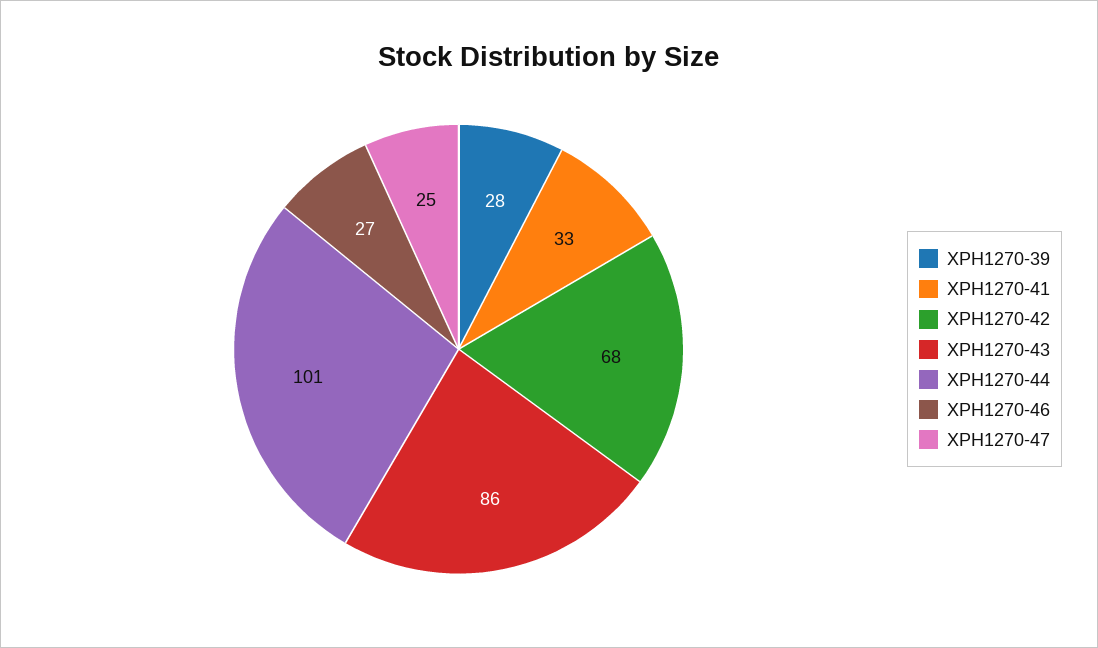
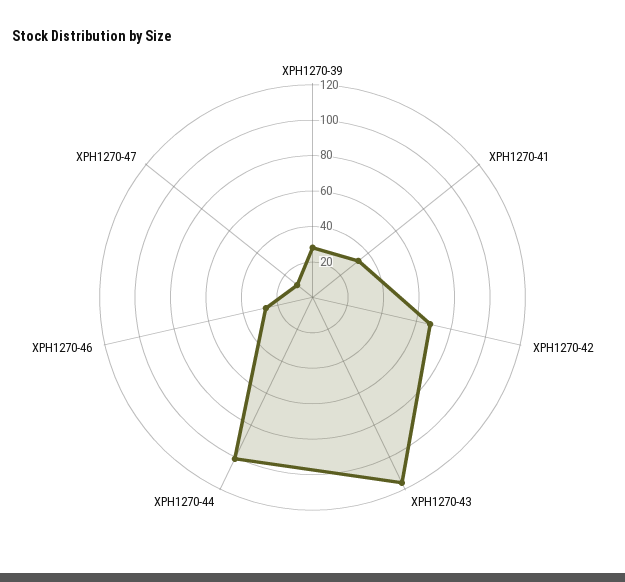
XPH1270-43: 86 -> 115
XPH1270-47: 25 -> 10

